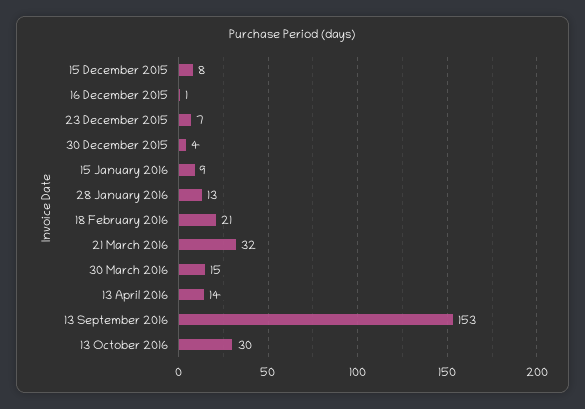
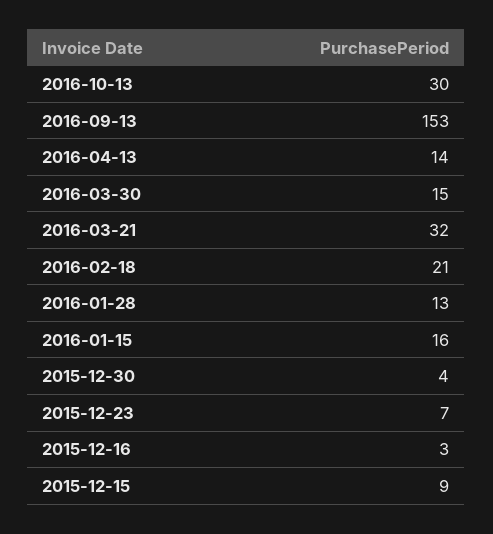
15 December 2015: 8 -> 9
16 December 2015: 1 -> 3
15 January 2016: 9 -> 16

